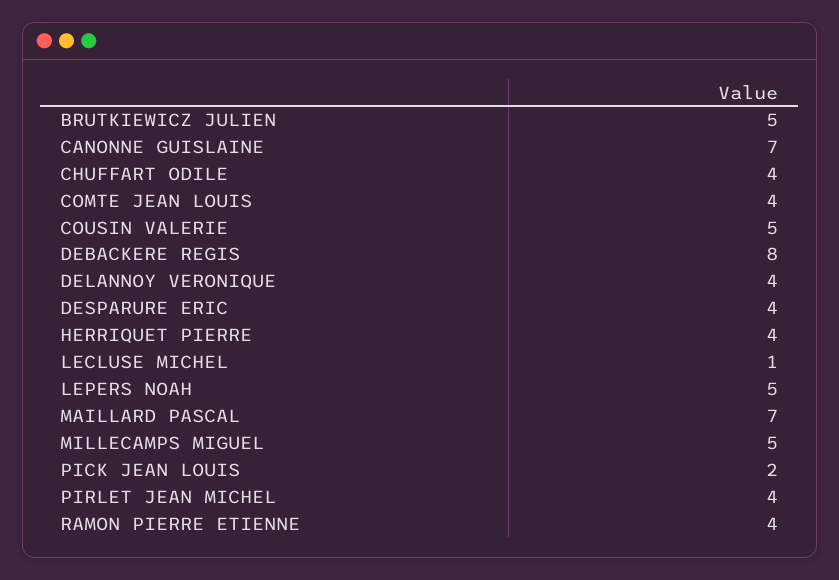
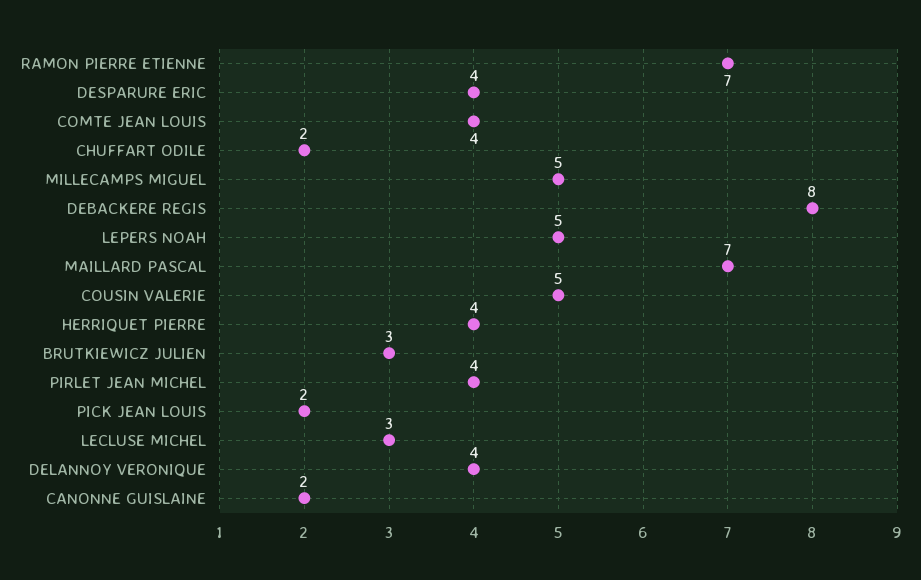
BRUTKIEWICZ JULIEN: 5 -> 3
CANONNE GUISLAINE: 7 -> 2
CHUFFART ODILE: 4 -> 2
LECLUSE MICHEL: 1 -> 3
RAMON PIERRE ETIENNE: 4 -> 7

